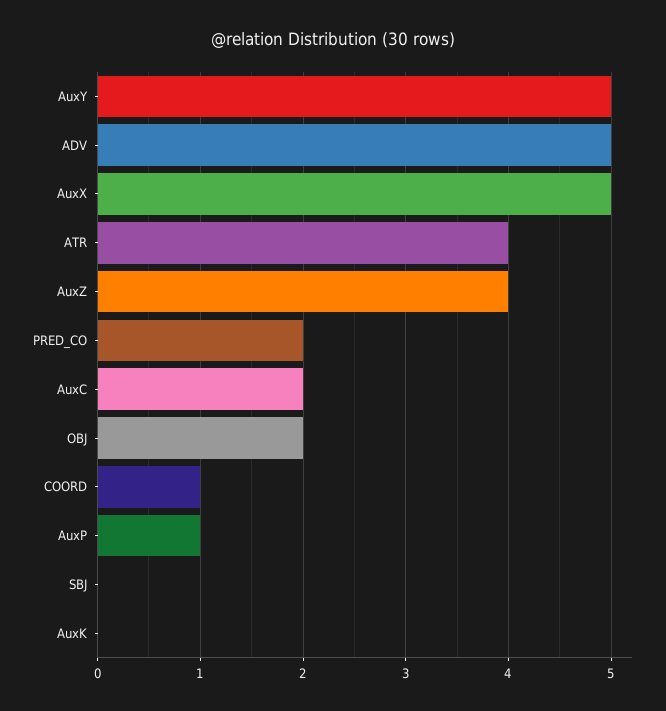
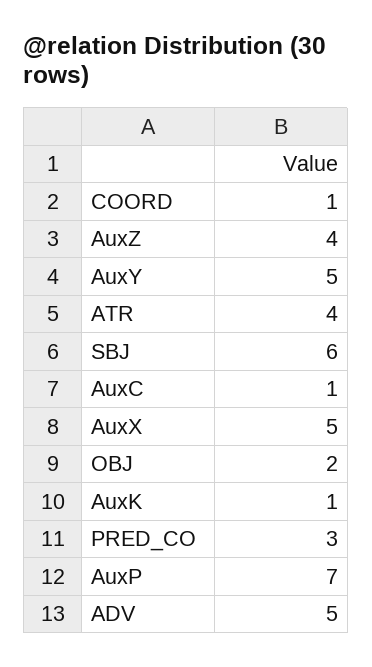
PRED_CO: 2 -> 3
AuxC: 2 -> 1
AuxP: 1 -> 7
SBJ: 0 -> 6
AuxK: 0 -> 1

